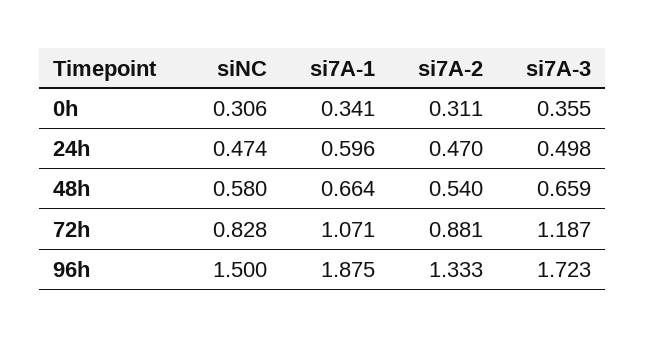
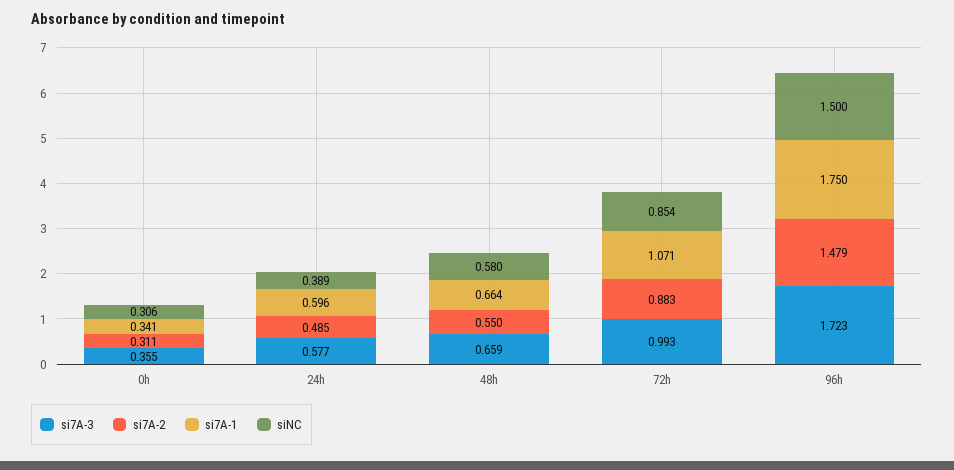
siNC, 24h: 0.474 -> 0.389
si7A-2, 24h: 0.47 -> 0.485
si7A-3, 24h: 0.498 -> 0.577
si7A-2, 48h: 0.54 -> 0.55
siNC, 72h: 0.828 -> 0.854
si7A-2, 72h: 0.881 -> 0.883
si7A-3, 72h: 1.187 -> 0.993
si7A-1, 96h: 1.875 -> 1.75
si7A-2, 96h: 1.333 -> 1.479

